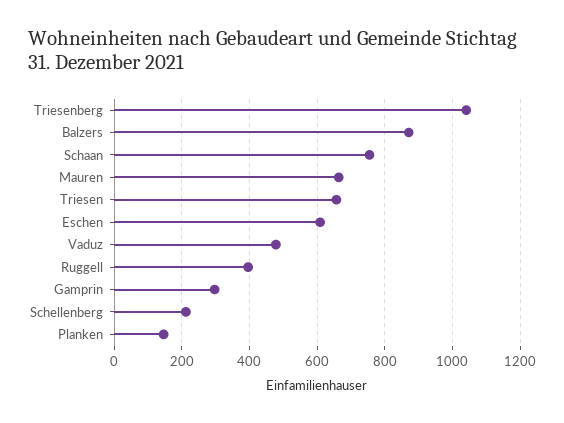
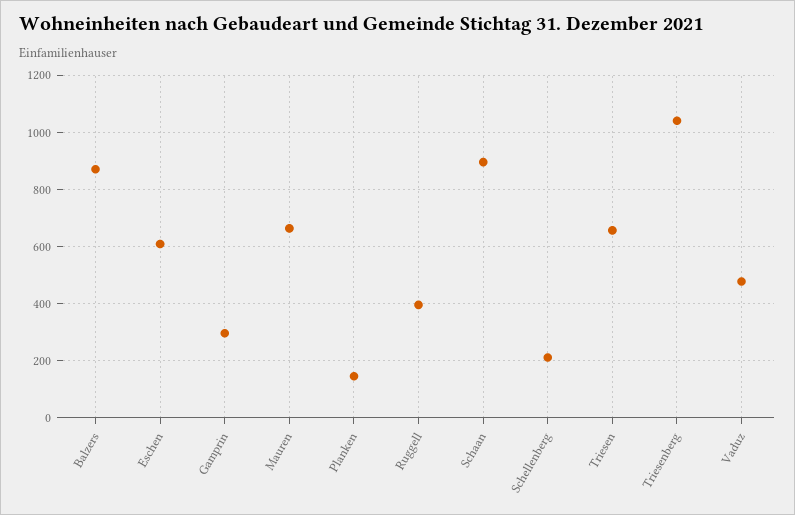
Schaan: 760 -> 900

